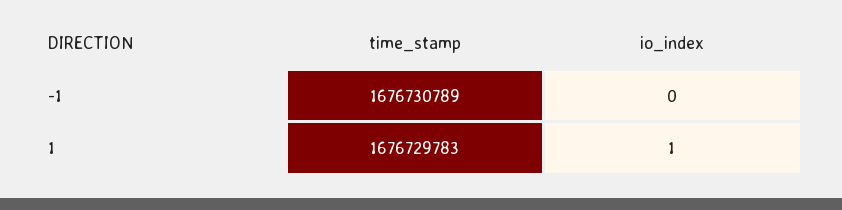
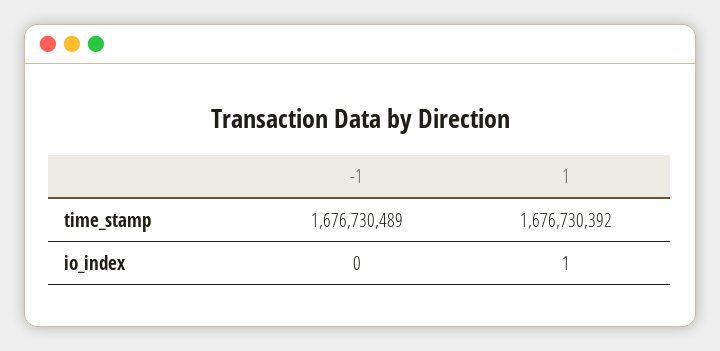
time_stamp, -1: 1676730789 -> 1676730489
time_stamp, 1: 1676729783 -> 1676730392

